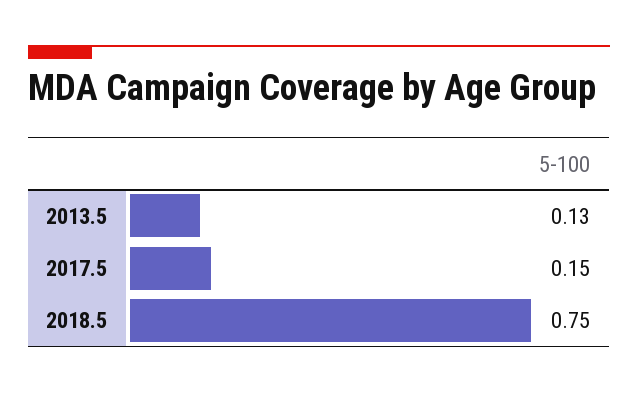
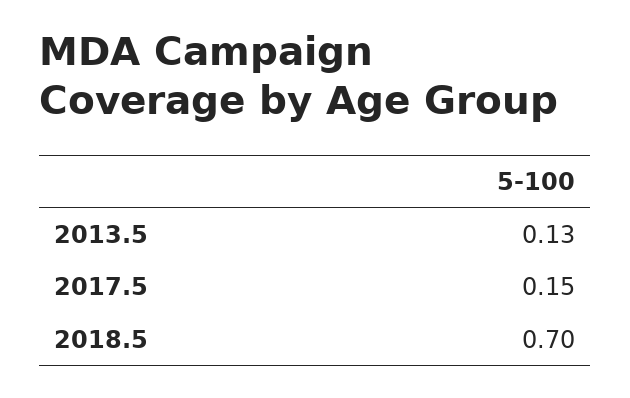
2018.5: 0.75 -> 0.7

